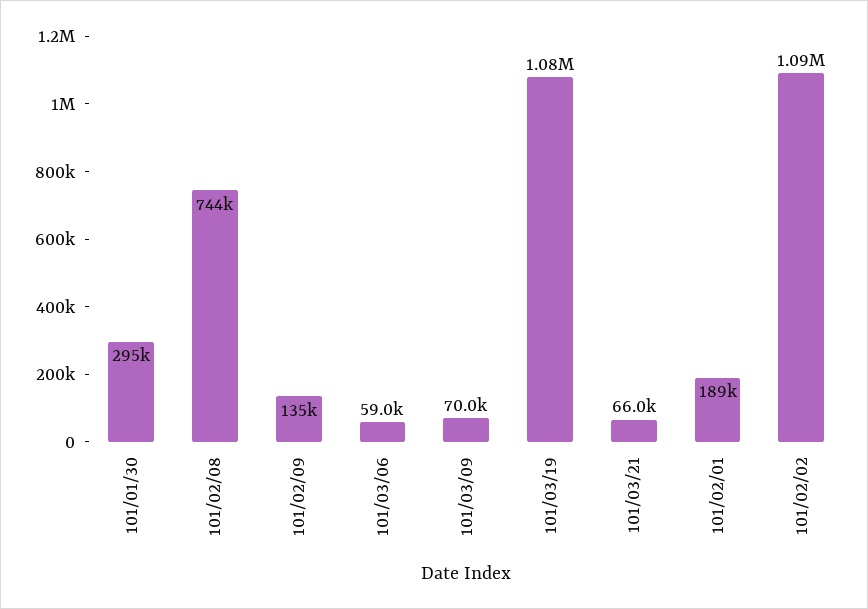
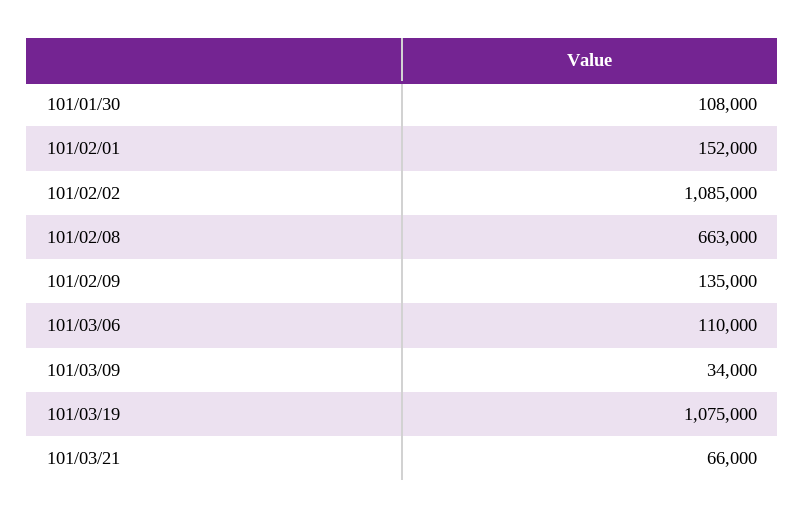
101/01/30: 295000 -> 108000
101/02/08: 744000 -> 663000
101/03/06: 59000 -> 110000
101/03/09: 70000 -> 34000
101/02/01: 189000 -> 152000

